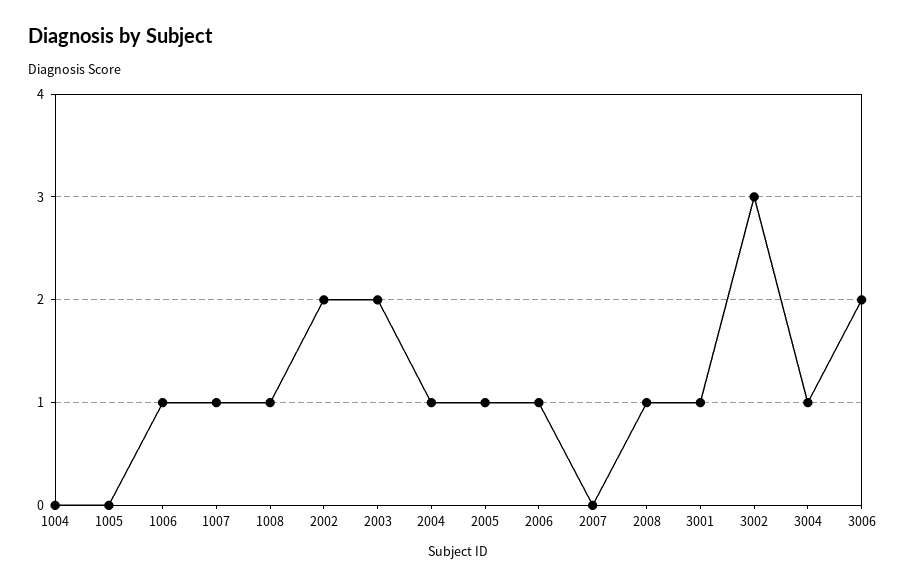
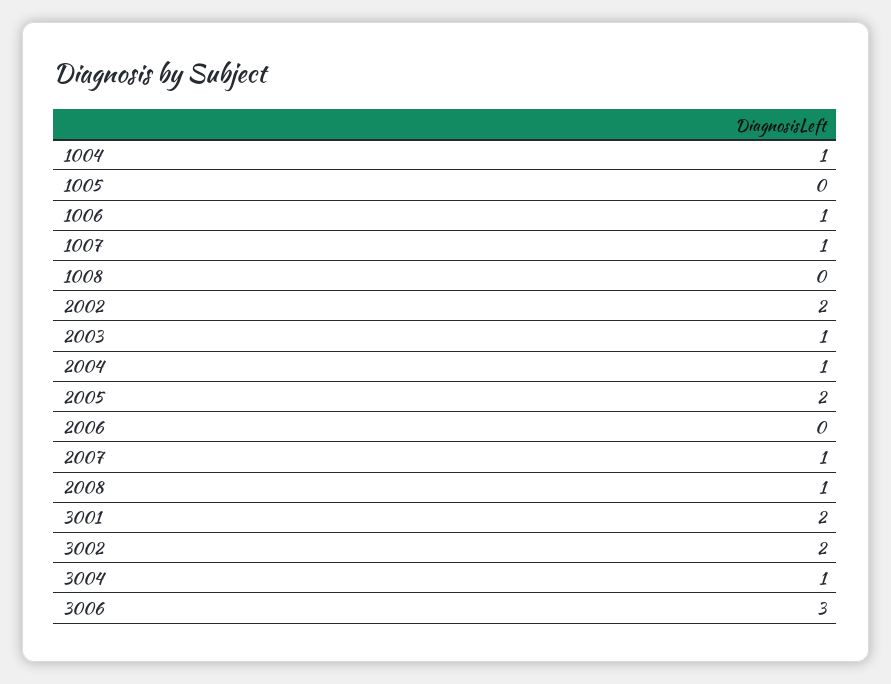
1004: 0 -> 1
1008: 1 -> 0
2003: 2 -> 1
2005: 1 -> 2
2006: 1 -> 0
2007: 0 -> 1
3001: 1 -> 2
3002: 3 -> 2
3006: 2 -> 3

